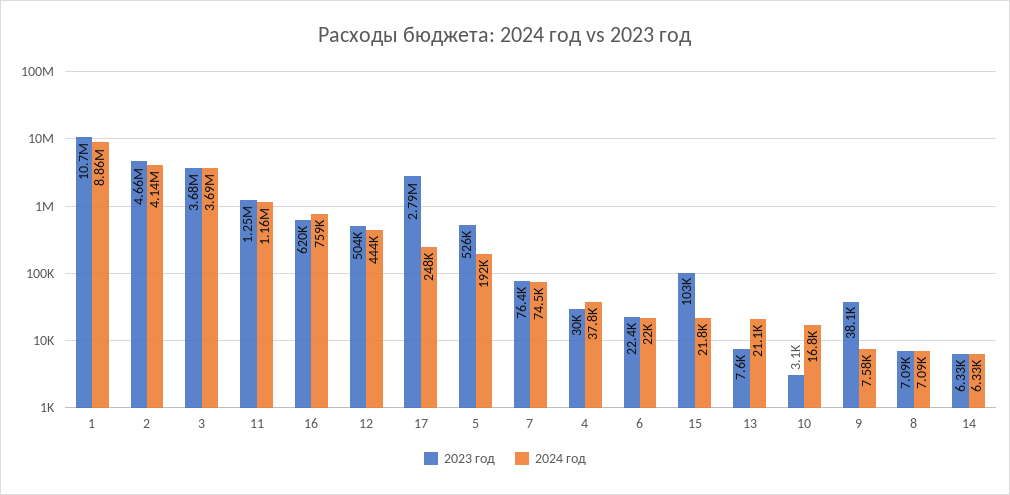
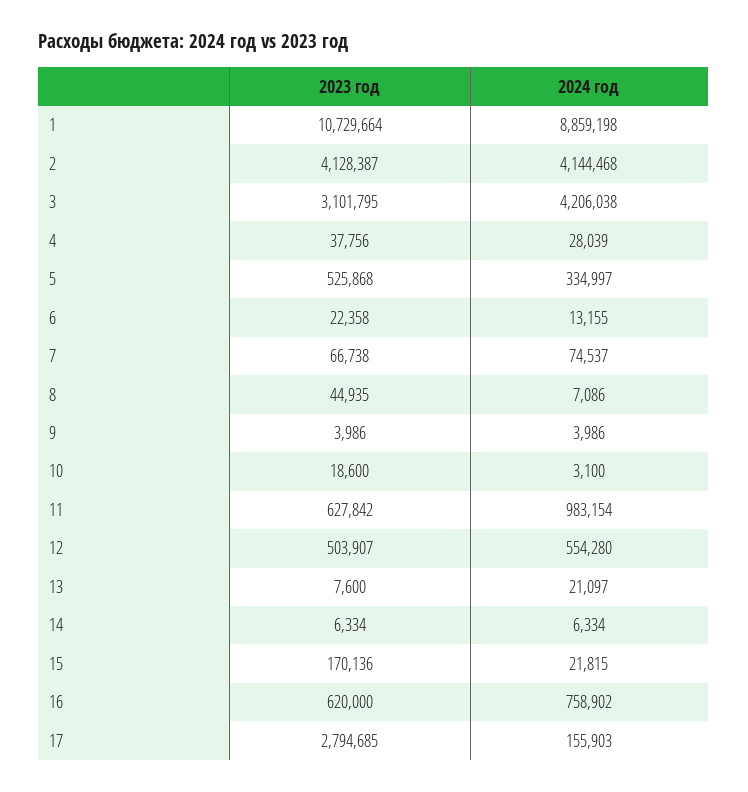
2023 год, 2: 4660000 -> 4128387
2023 год, 3: 3680000 -> 3101795
2024 год, 3: 3690000 -> 4206038
2023 год, 11: 1250000 -> 627842
2024 год, 11: 1160000 -> 983154
2024 год, 12: 444000 -> 554280
2024 год, 17: 248000 -> 155903
2024 год, 5: 192000 -> 334997
2023 год, 7: 76400 -> 66738
2023 год, 4: 30000 -> 37756
2024 год, 4: 37800 -> 28039
2024 год, 6: 22000 -> 13155
2023 год, 15: 103000 -> 170136
2023 год, 10: 3100 -> 18600
2024 год, 10: 16800 -> 3100
2023 год, 9: 38100 -> 3986
2024 год, 9: 7580 -> 3986
2023 год, 8: 7090 -> 44935

